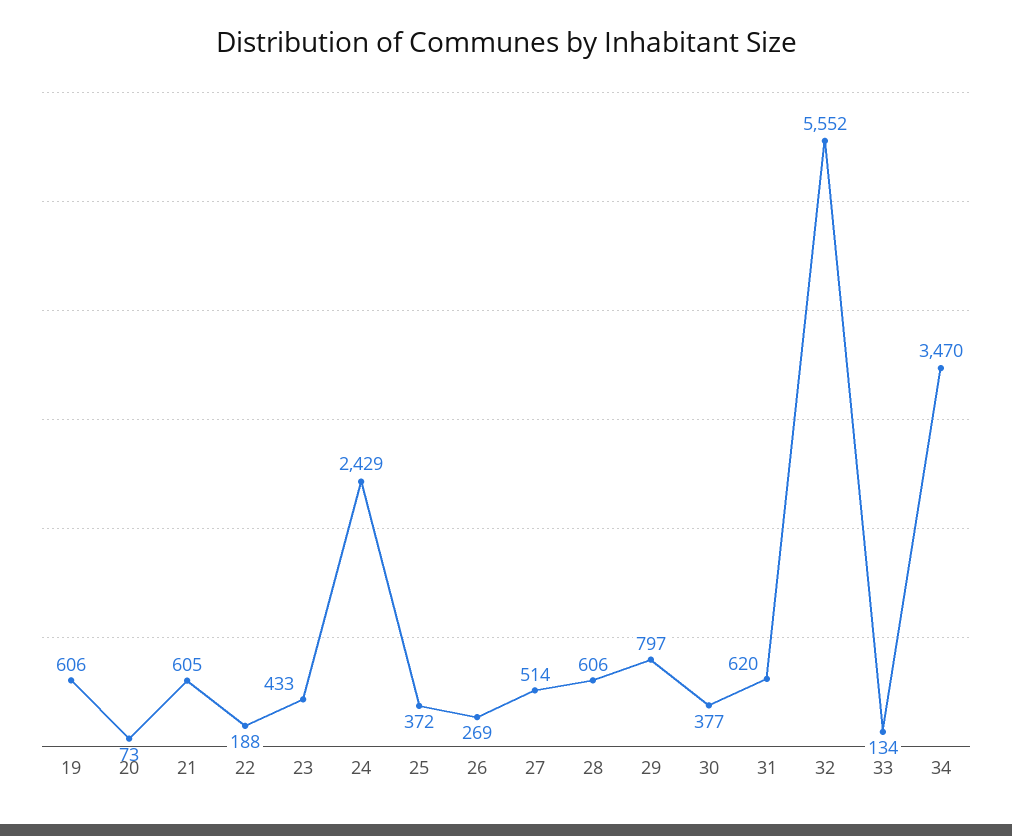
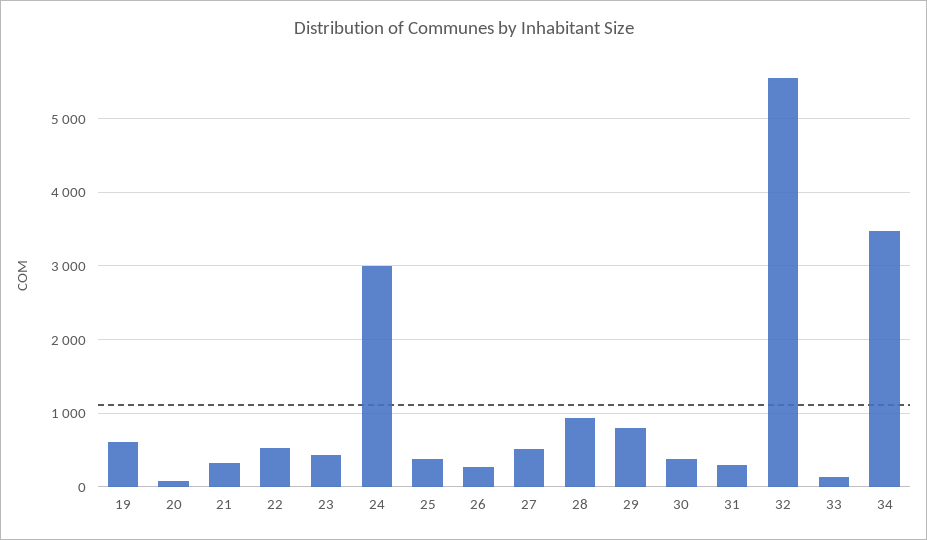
21: 605 -> 300
22: 188 -> 500
24: 2429 -> 3000
28: 606 -> 900
31: 620 -> 300

